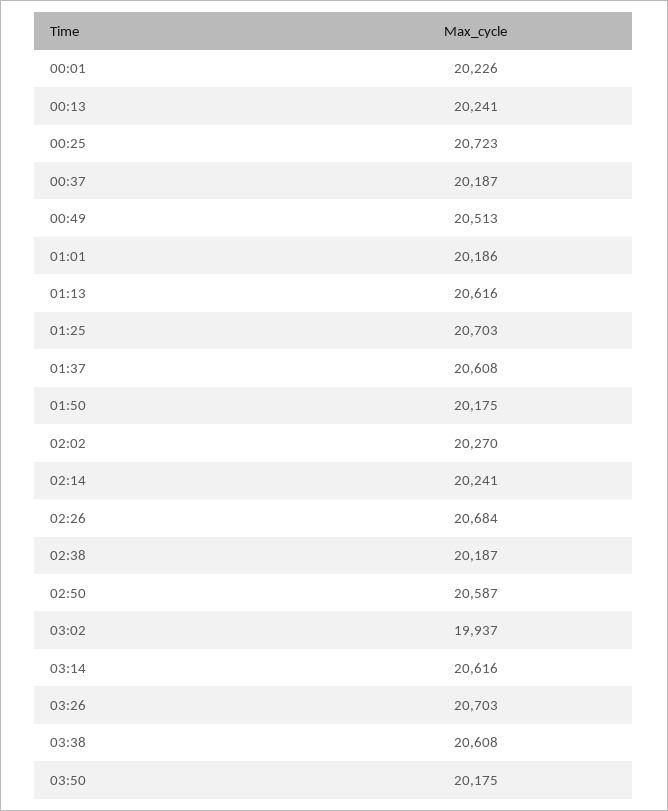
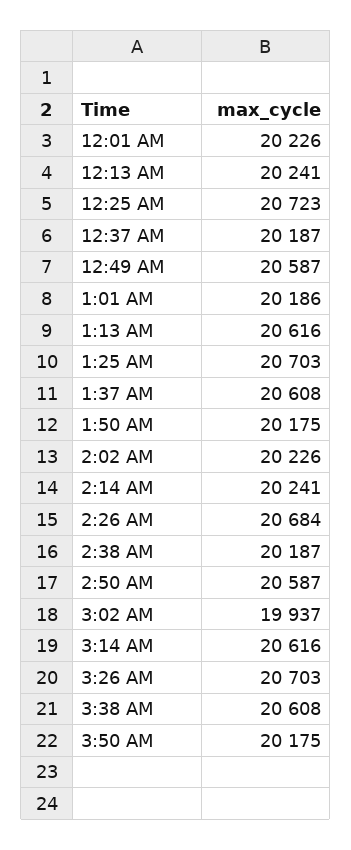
00:49: 20513 -> 20587
02:02: 20270 -> 20226

